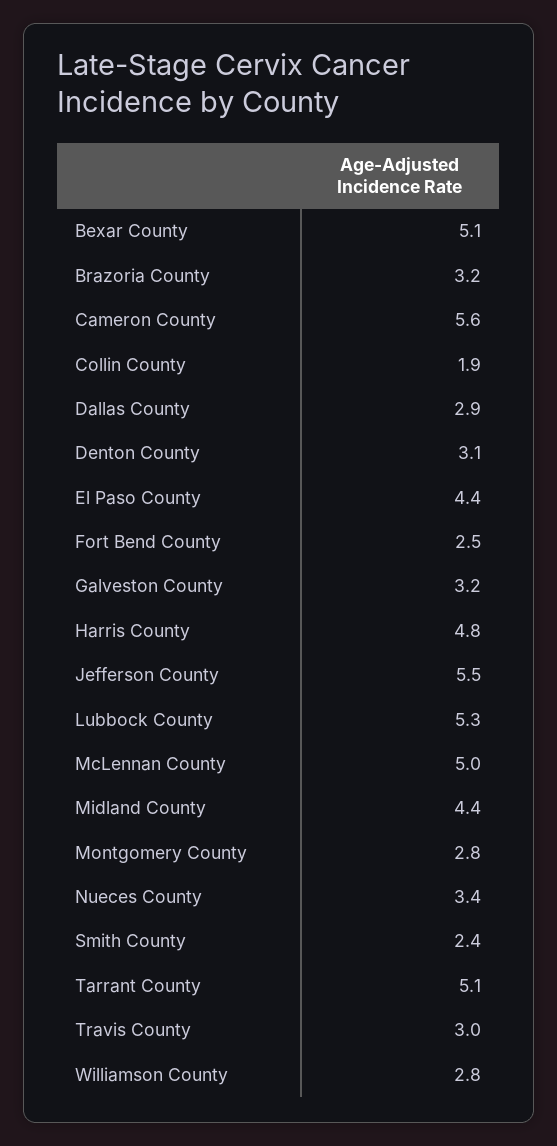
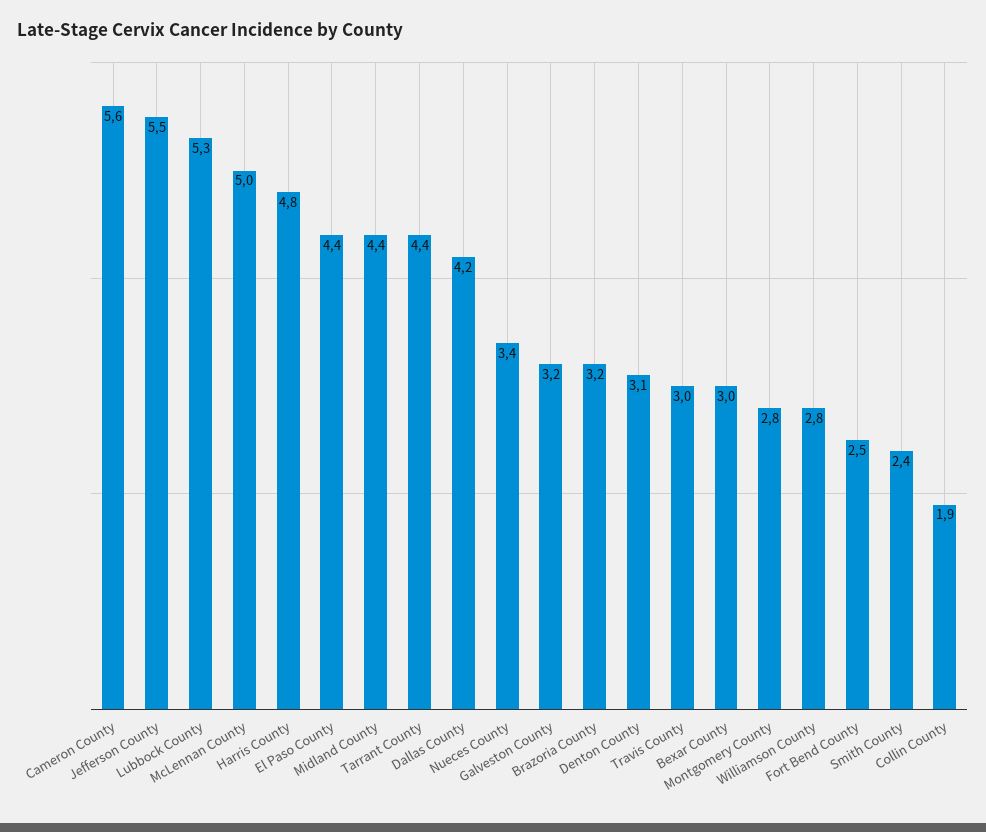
Bexar County: 5.1 -> 3
Dallas County: 2.9 -> 4.2
Tarrant County: 5.1 -> 4.4

